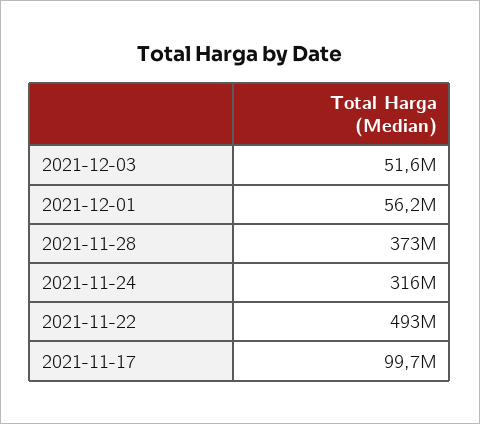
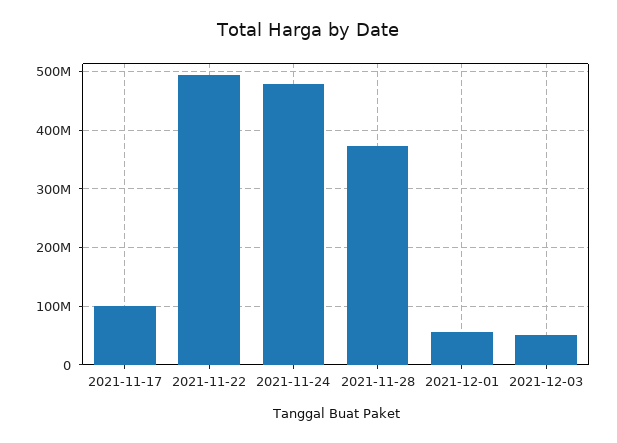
2021-11-24: 316000000 -> 480000000

